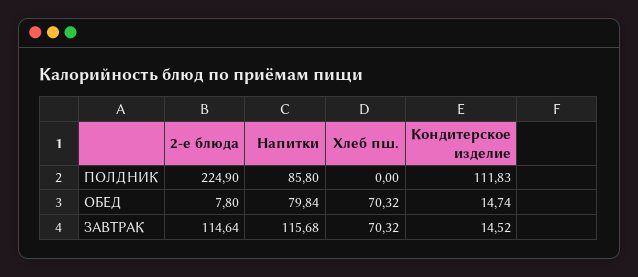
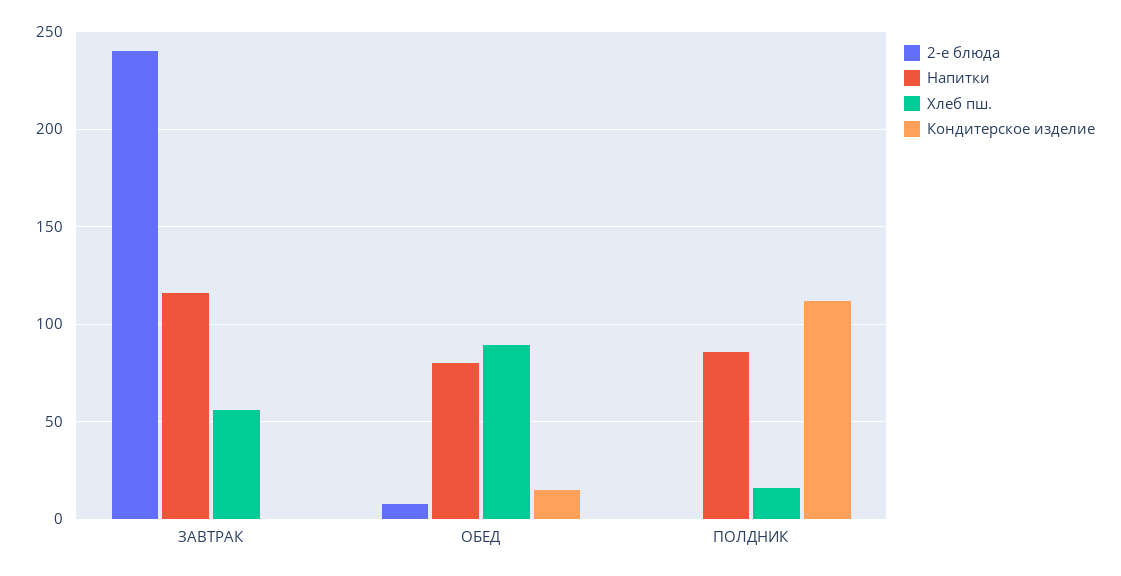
2-е блюда, ПОЛДНИК: 224.9 -> 0
Хлеб пш., ПОЛДНИК: 0 -> 15
Хлеб пш., ОБЕД: 70.32 -> 90
2-е блюда, ЗАВТРАК: 114.64 -> 240
Хлеб пш., ЗАВТРАК: 70.32 -> 55
Кондитерское изделие, ЗАВТРАК: 14.52 -> 0

